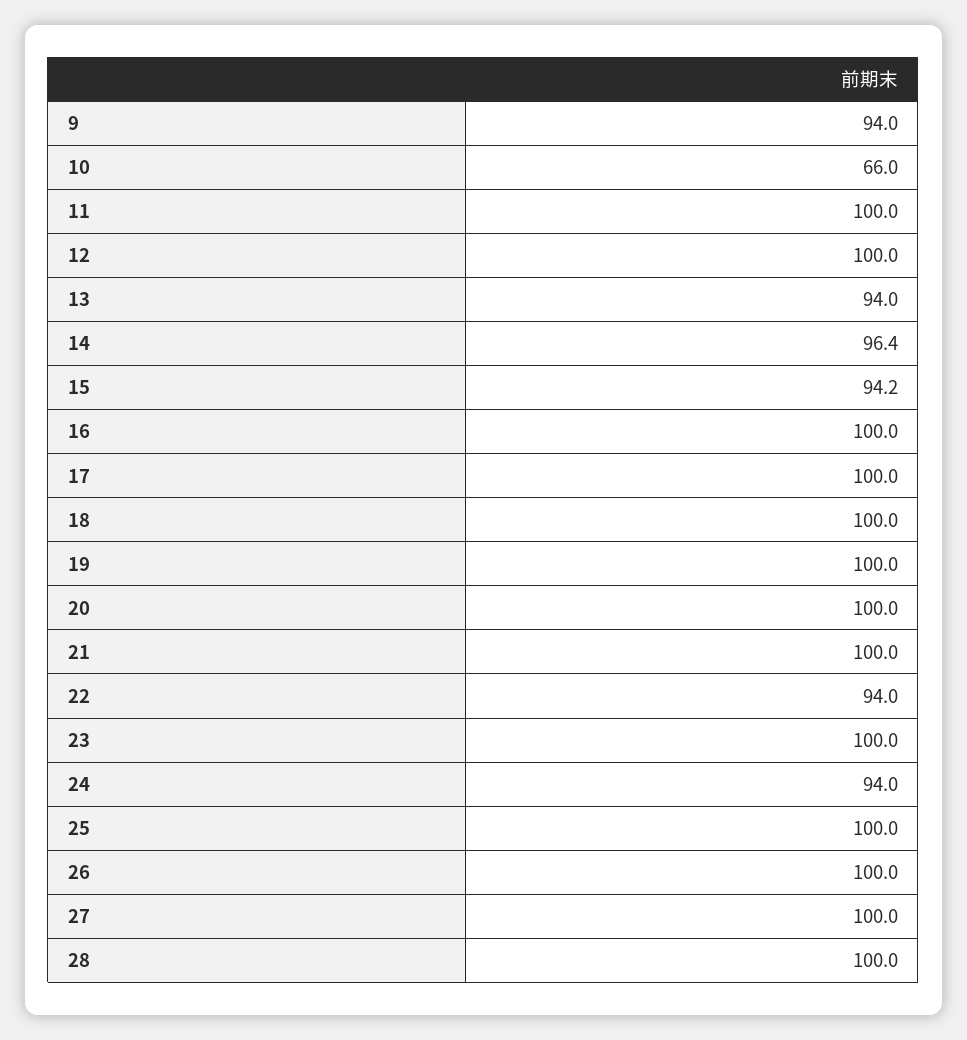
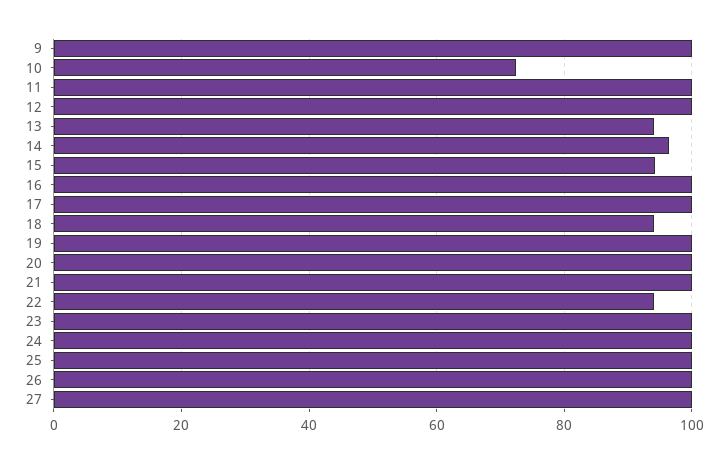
9: 94 -> 100
10: 66 -> 72
18: 100 -> 94
24: 94 -> 100
28: 100 -> none

